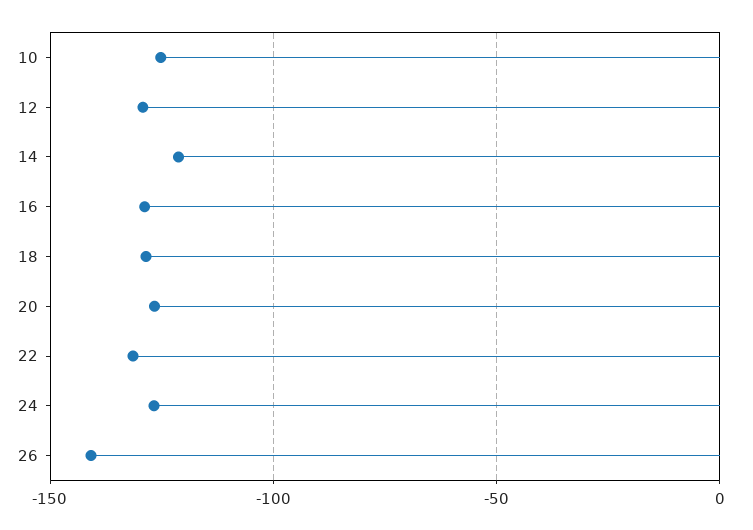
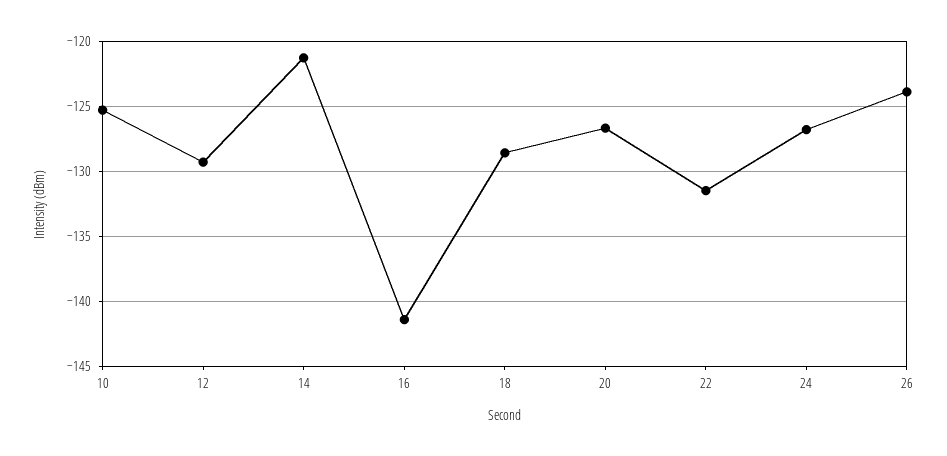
16: -130 -> -141.5
26: -140 -> -124

